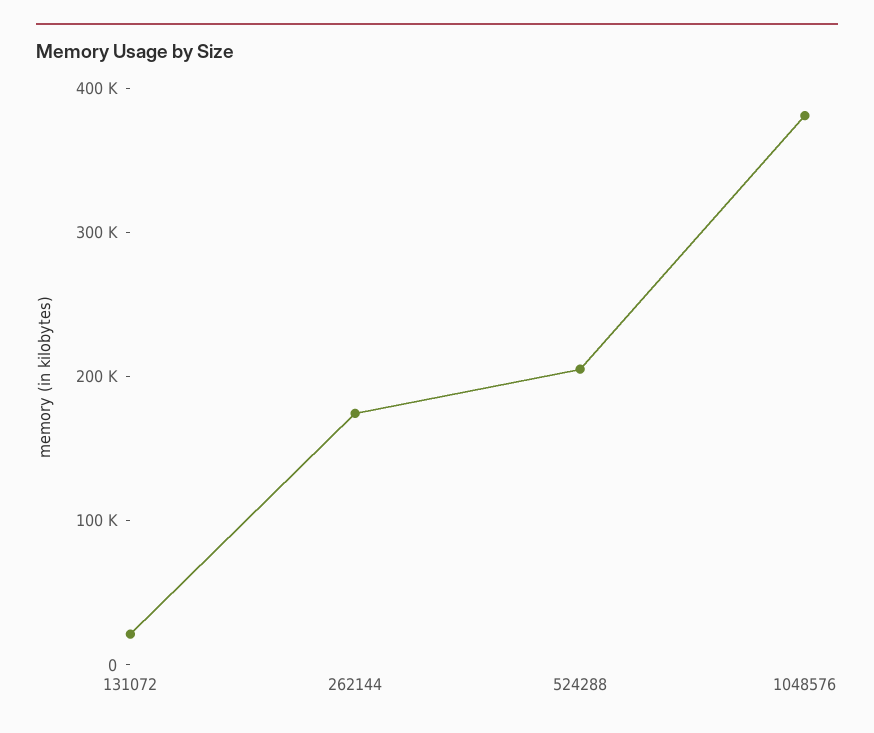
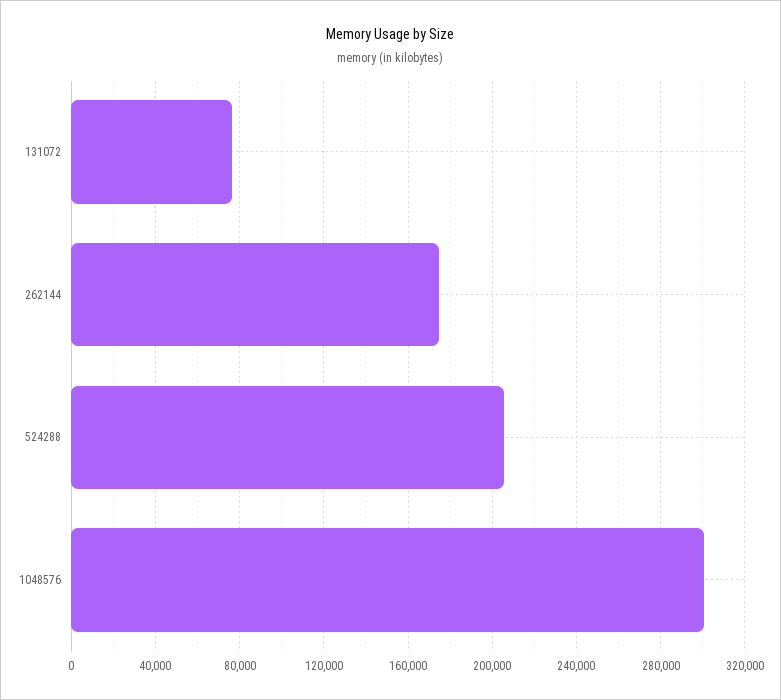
131072: 20000 -> 75000
1048576: 380000 -> 300000

